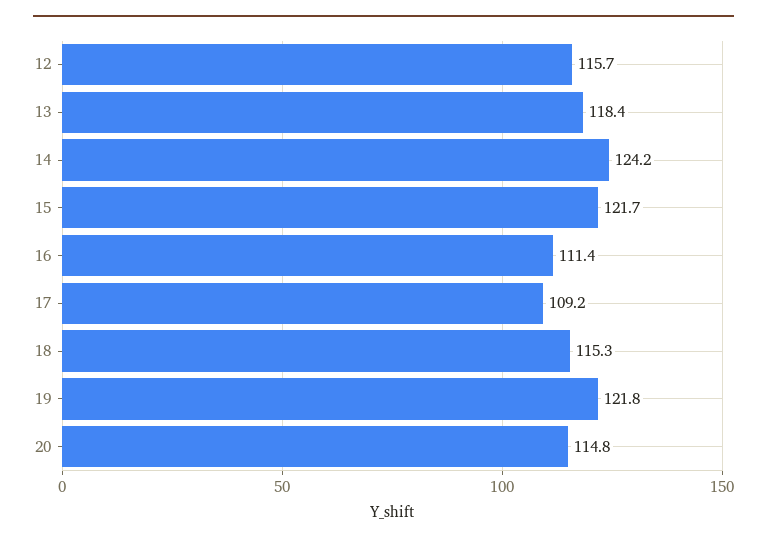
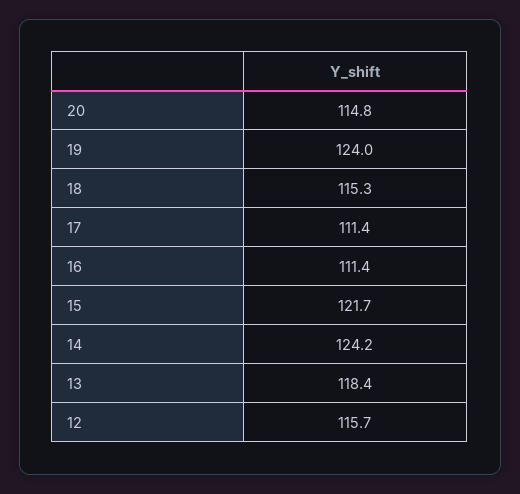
17: 109.2 -> 111.4
19: 121.8 -> 124

